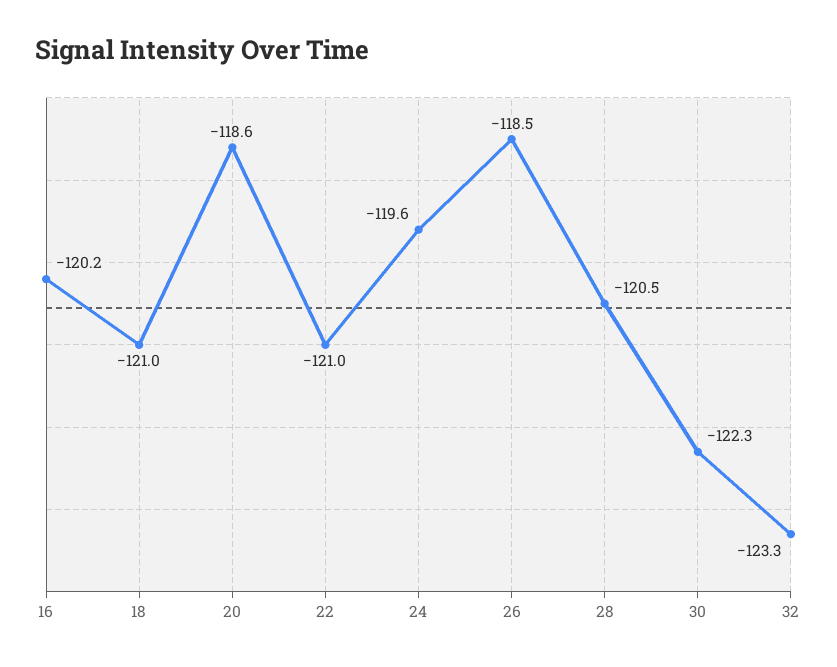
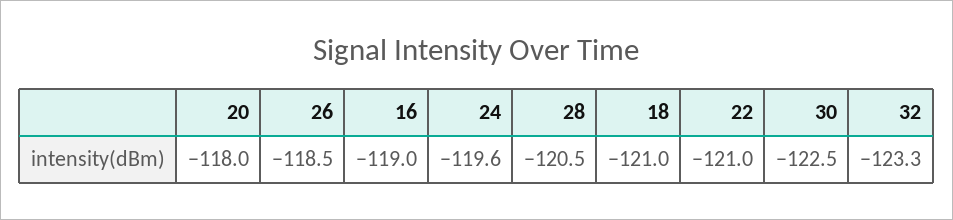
16: -120.2 -> -119
20: -118.6 -> -118
30: -122.3 -> -122.5

